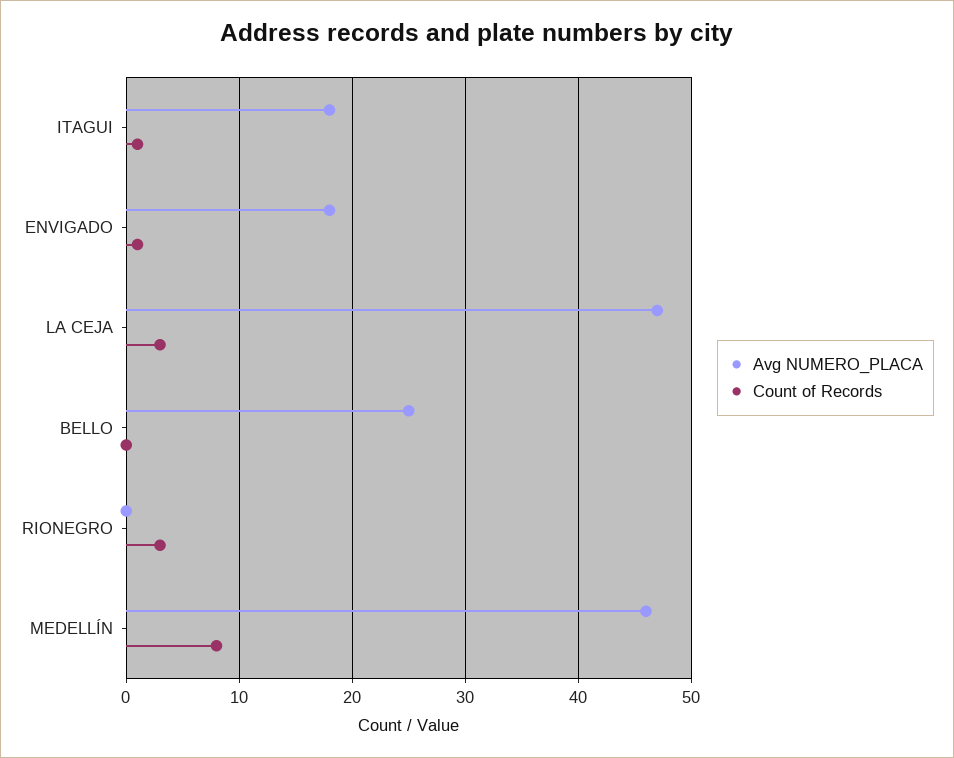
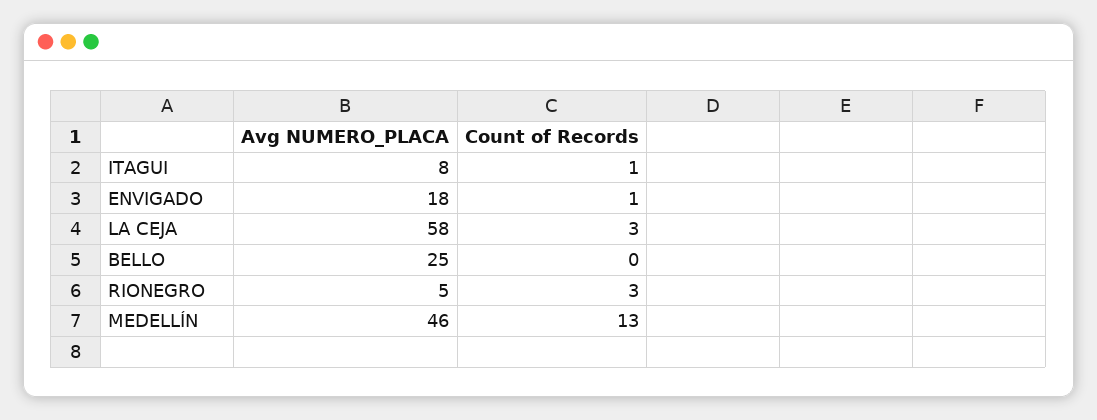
Avg NUMERO_PLACA, ITAGUI: 18 -> 8
Avg NUMERO_PLACA, LA CEJA: 47 -> 58
Avg NUMERO_PLACA, RIONEGRO: 0 -> 5
Count of Records, MEDELLÍN: 8 -> 13

